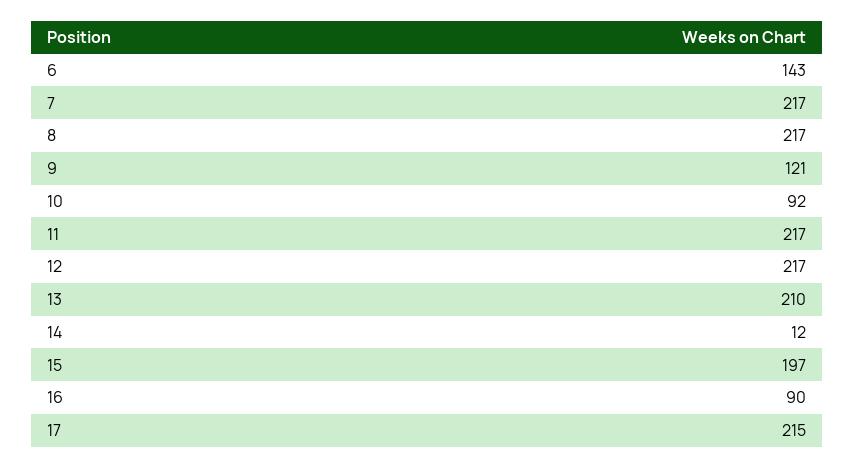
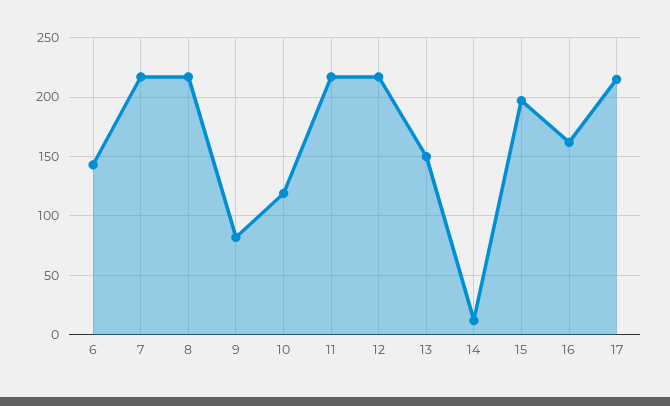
9: 121 -> 80
10: 92 -> 120
13: 210 -> 150
16: 90 -> 160

